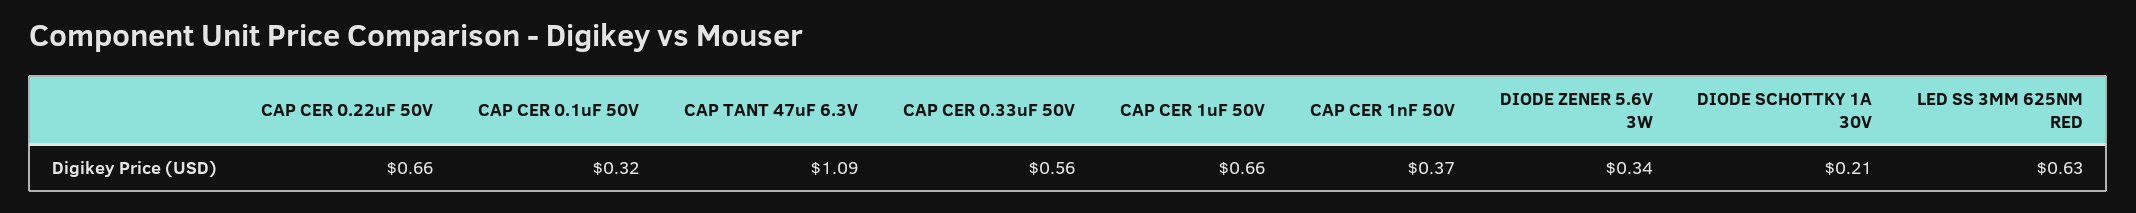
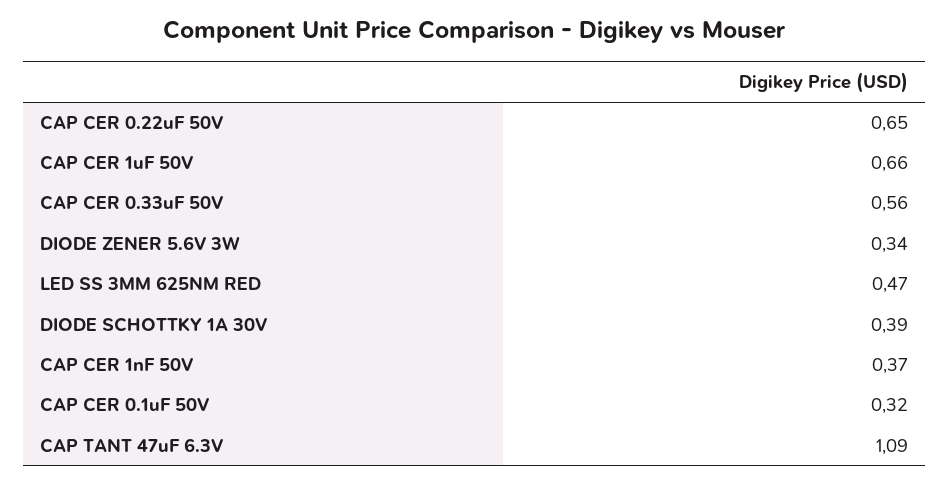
CAP CER 0.22uF 50V: 0.66 -> 0.65
DIODE SCHOTTKY 1A 30V: 0.21 -> 0.39
LED SS 3MM 625NM RED: 0.63 -> 0.47

